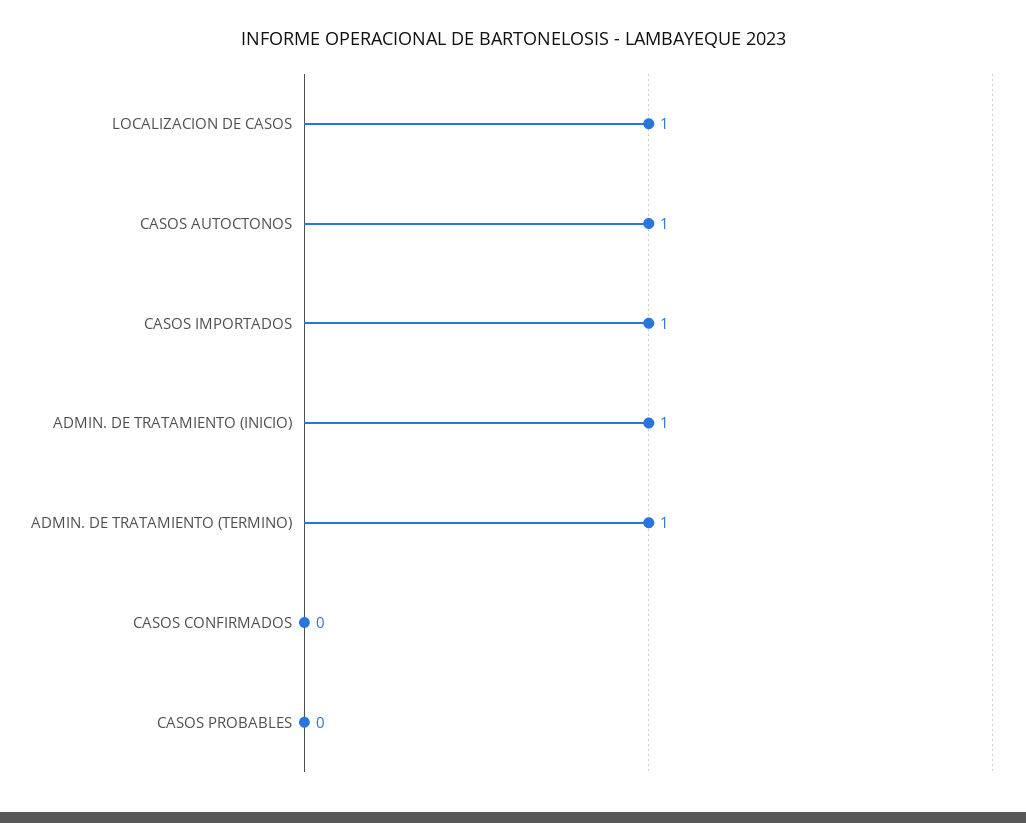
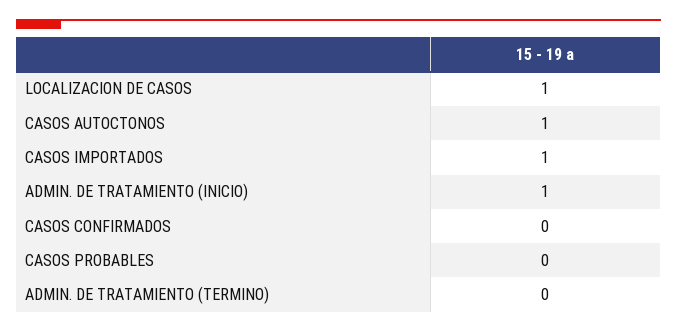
ADMIN. DE TRATAMIENTO (TERMINO): 1 -> 0

